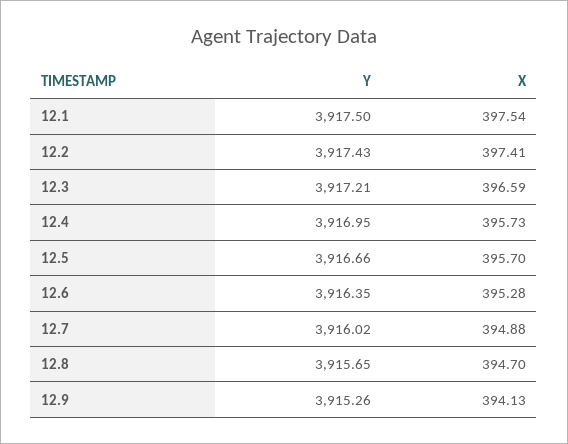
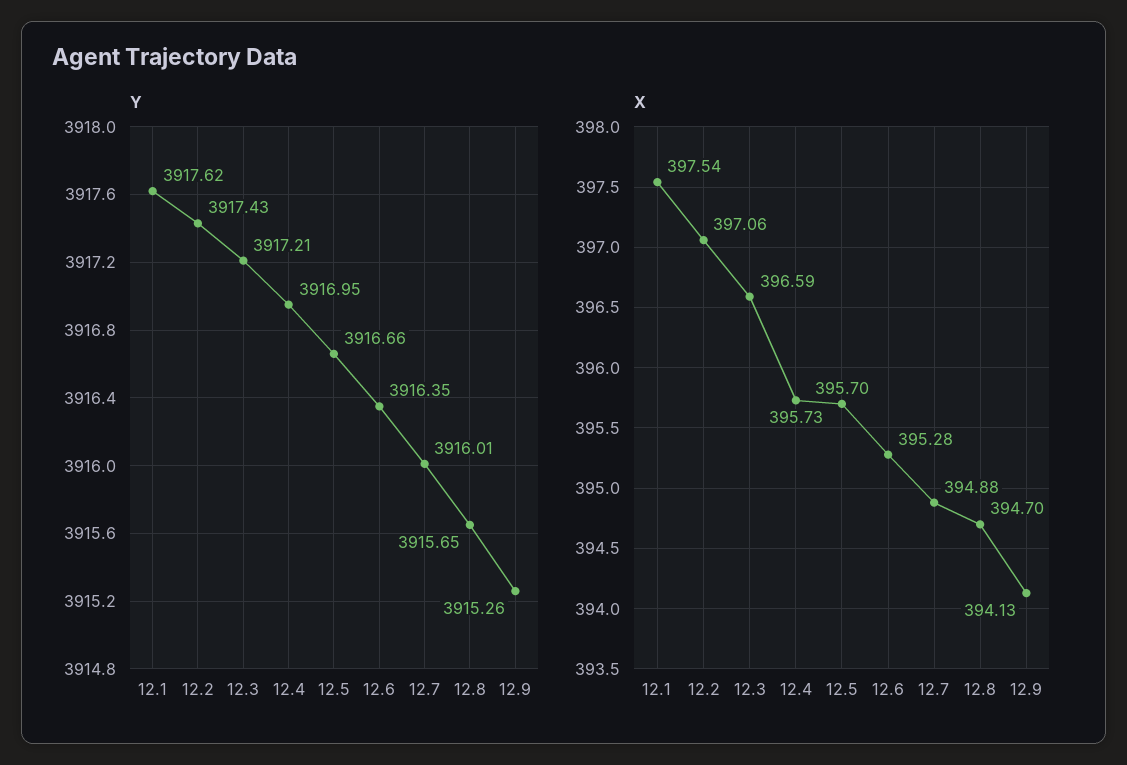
Y, 12.1: 3917.5 -> 3917.62
X, 12.2: 397.41 -> 397.06
Y, 12.7: 3916.02 -> 3916.01

